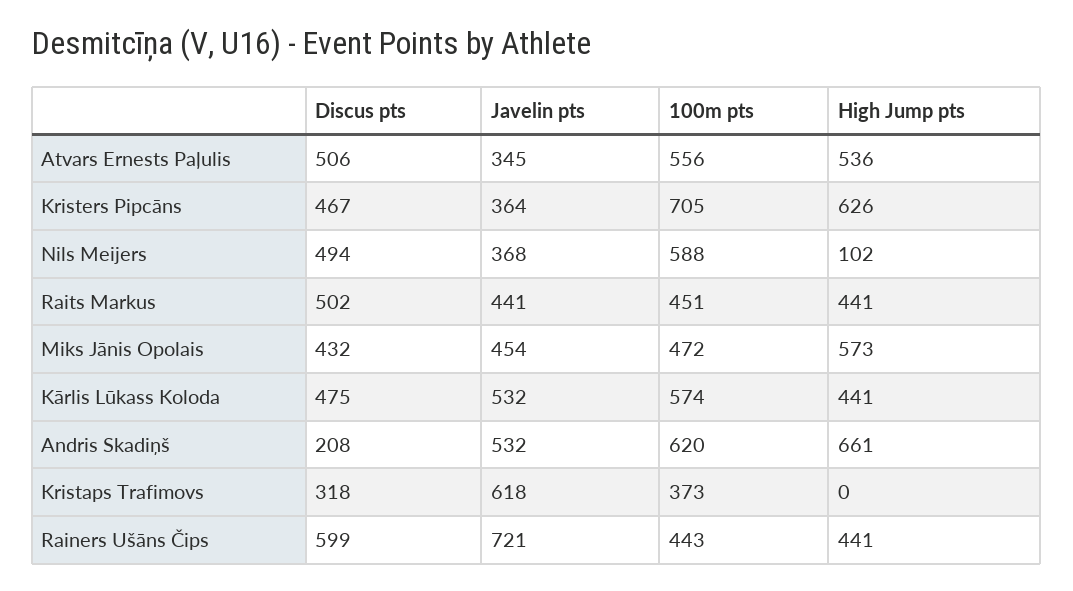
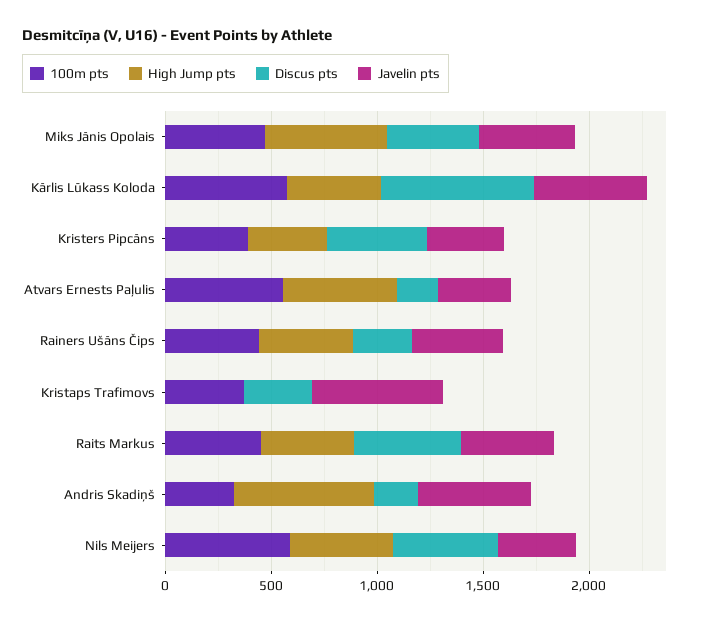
Discus pts, Atvars Ernests Paļulis: 506 -> 200
100m pts, Kristers Pipcāns: 705 -> 400
High Jump pts, Kristers Pipcāns: 626 -> 400
High Jump pts, Nils Meijers: 102 -> 500
Discus pts, Kārlis Lūkass Koloda: 475 -> 700
100m pts, Andris Skadiņš: 620 -> 300
Discus pts, Rainers Ušāns Čips: 599 -> 300
Javelin pts, Rainers Ušāns Čips: 721 -> 400

